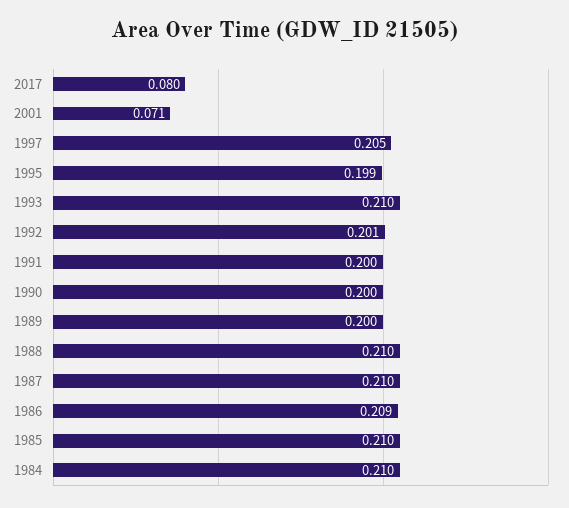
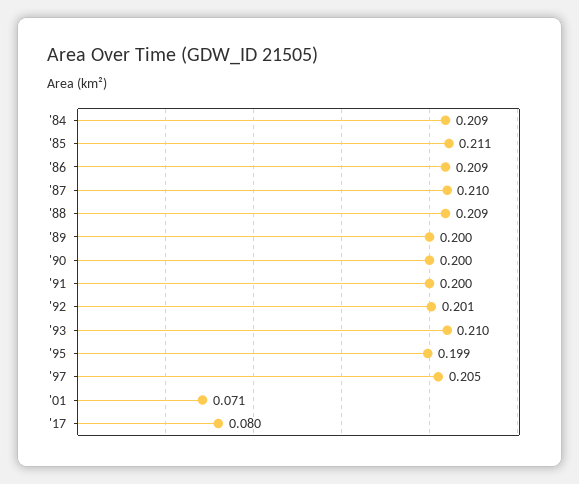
1988: 0.21 -> 0.209
1985: 0.21 -> 0.211
1984: 0.21 -> 0.209

